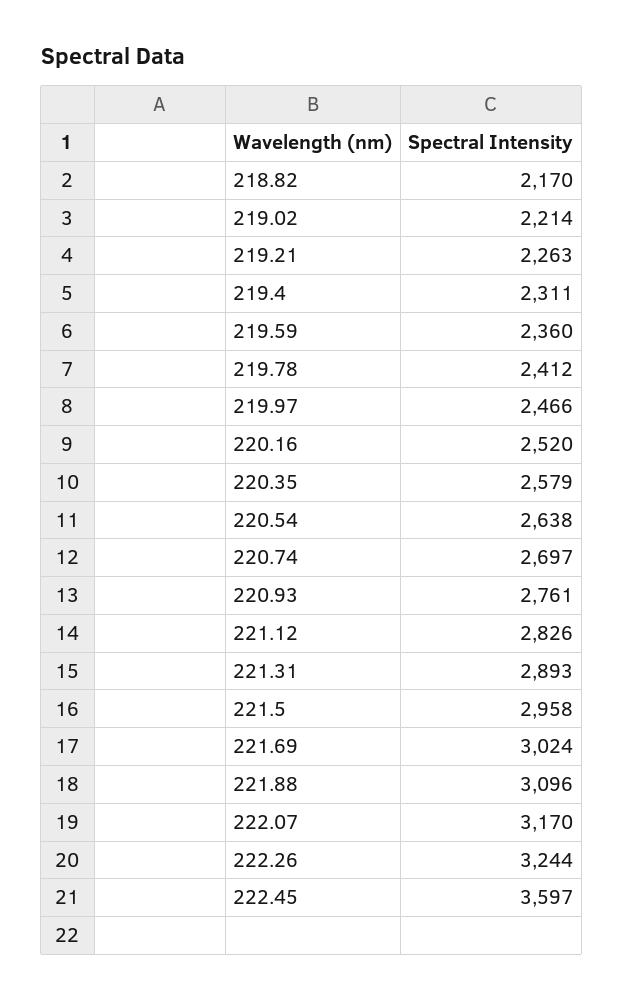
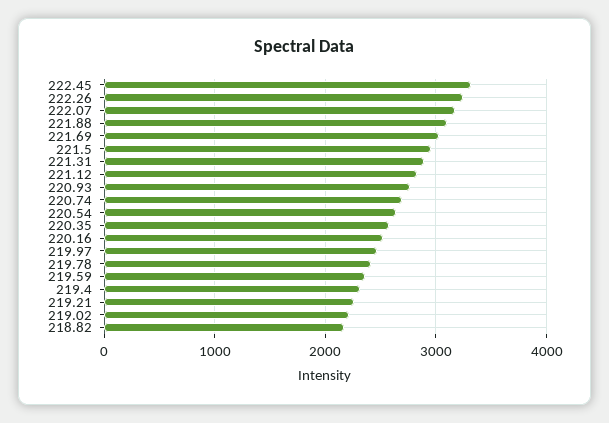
222.45: 3597 -> 3300

